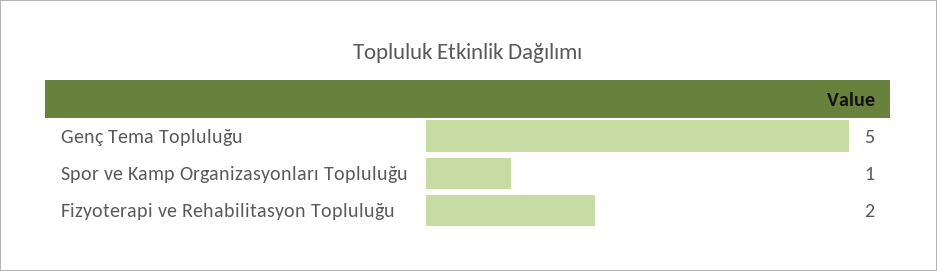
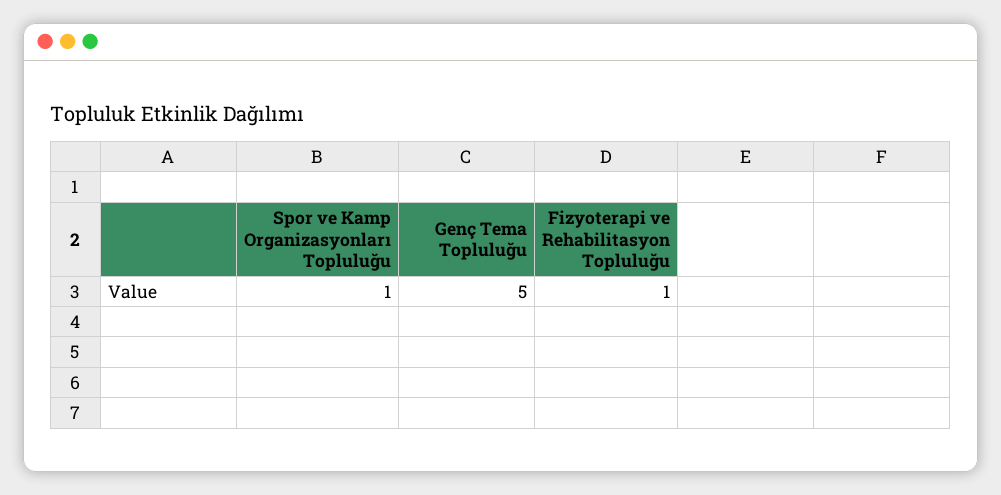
Fizyoterapi ve Rehabilitasyon Topluluğu: 2 -> 1

